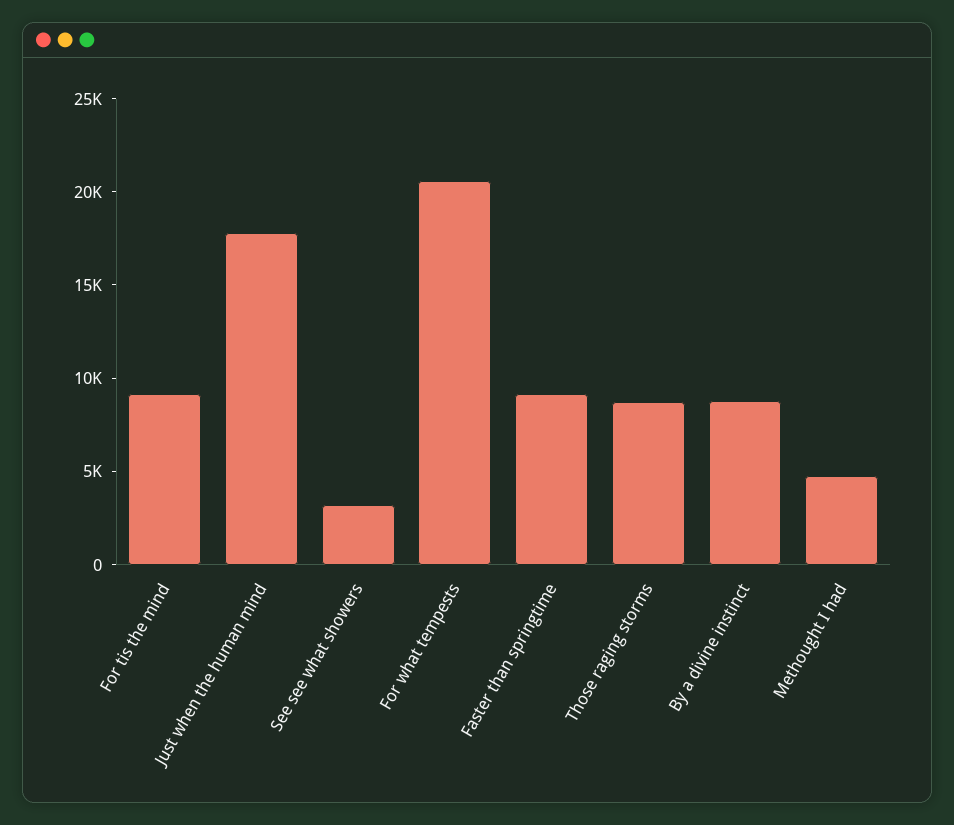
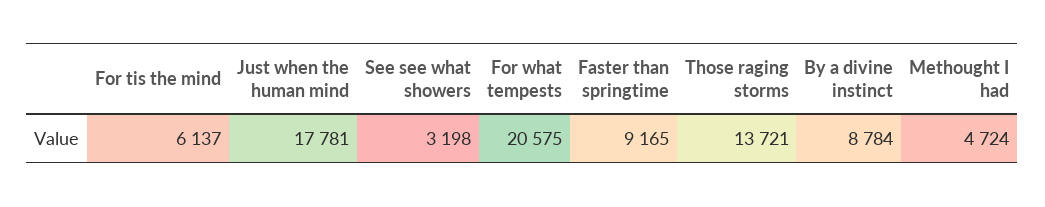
For tis the mind: 9000 -> 6137
Those raging storms: 9000 -> 13721

